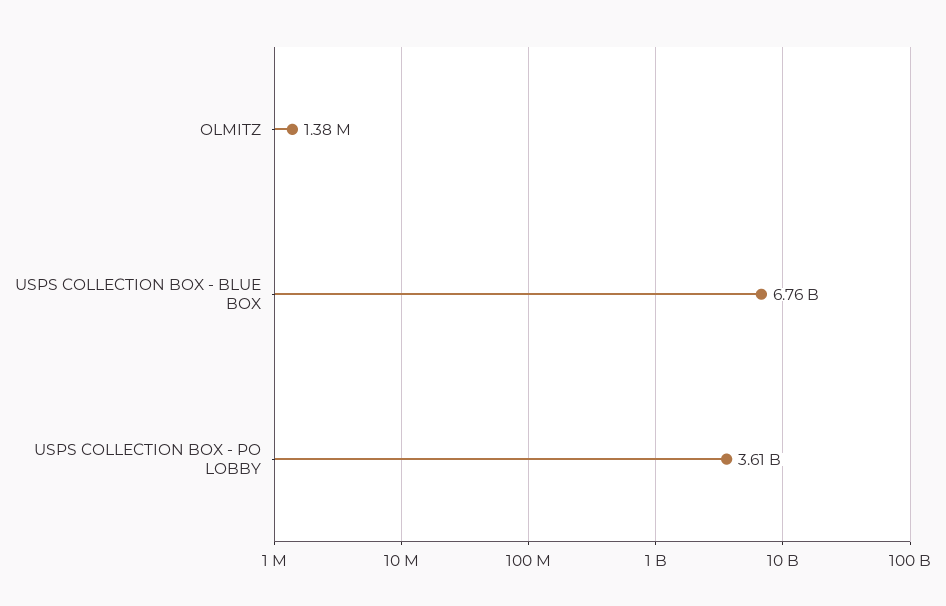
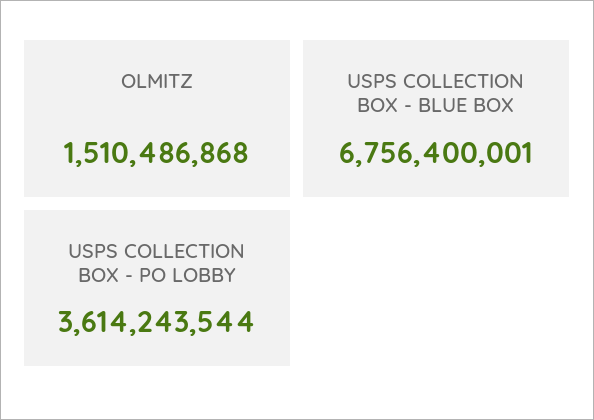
OLMITZ: 1380000 -> 1510486868

